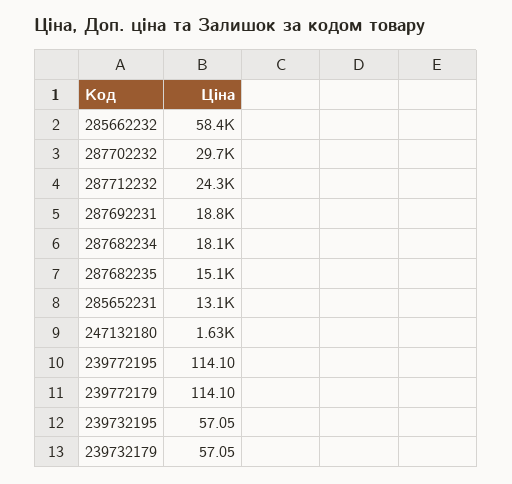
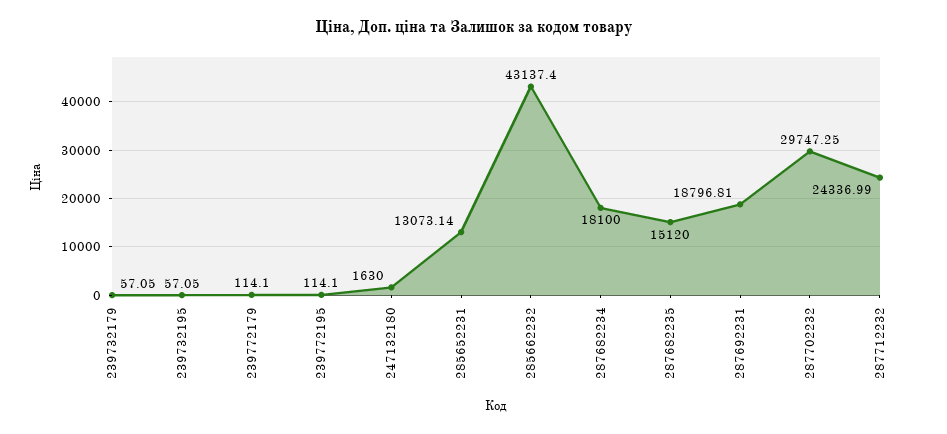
285662232: 58400 -> 43137.4

